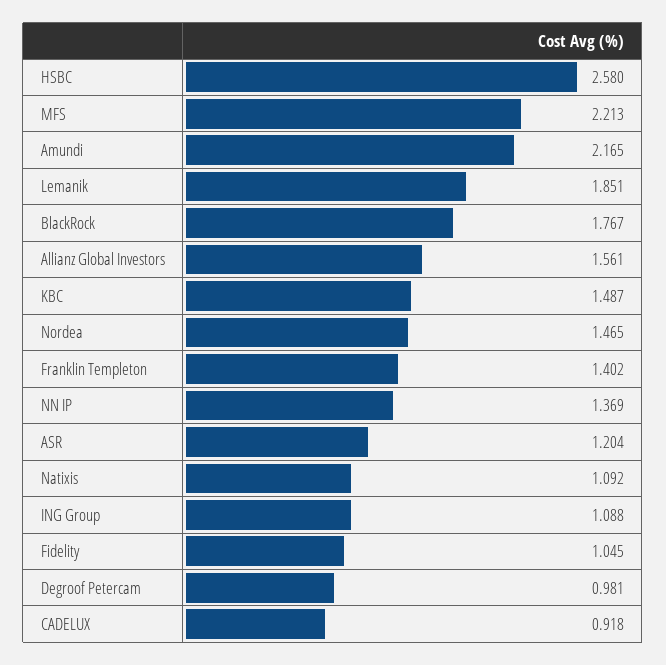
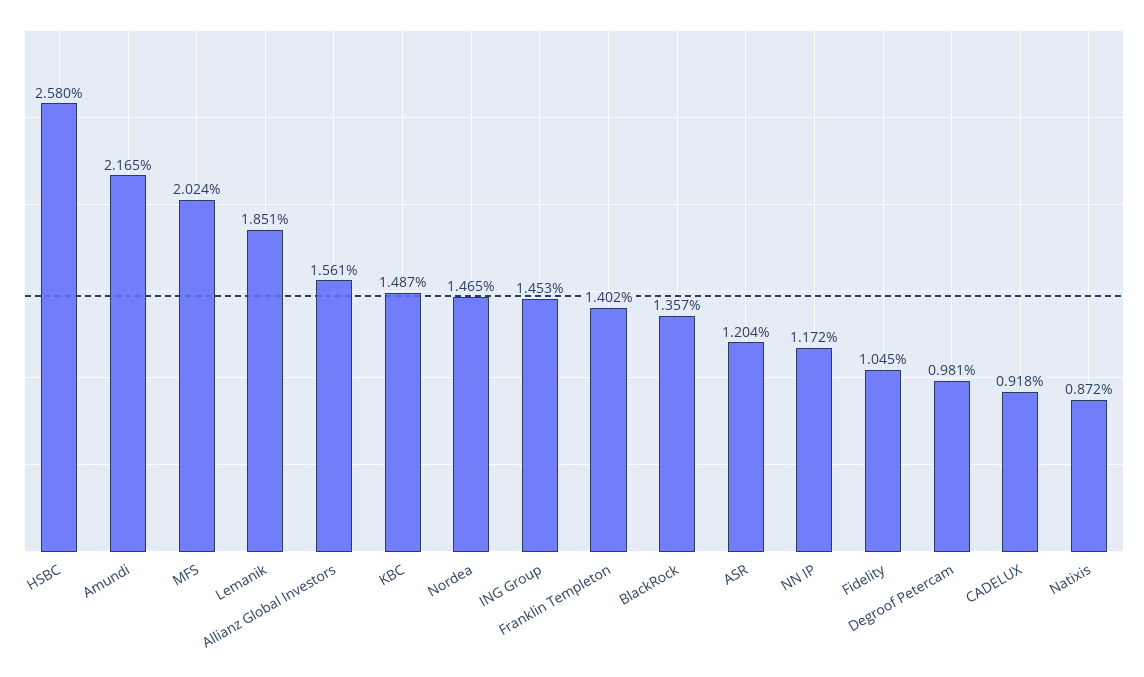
MFS: 2.213 -> 2.024
BlackRock: 1.767 -> 1.357
NN IP: 1.369 -> 1.172
Natixis: 1.092 -> 0.872
ING Group: 1.088 -> 1.453

